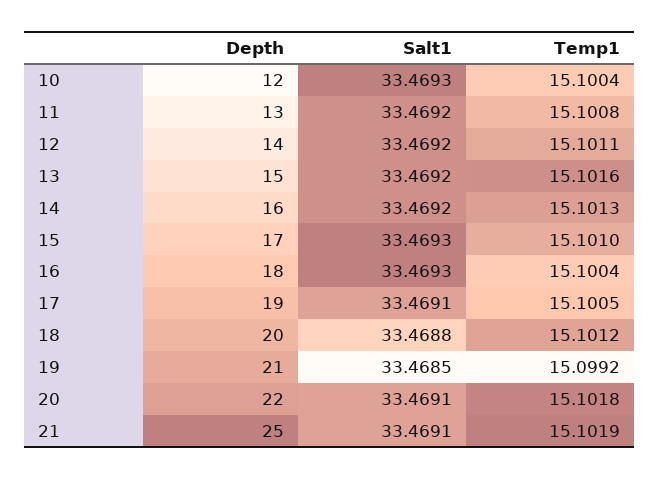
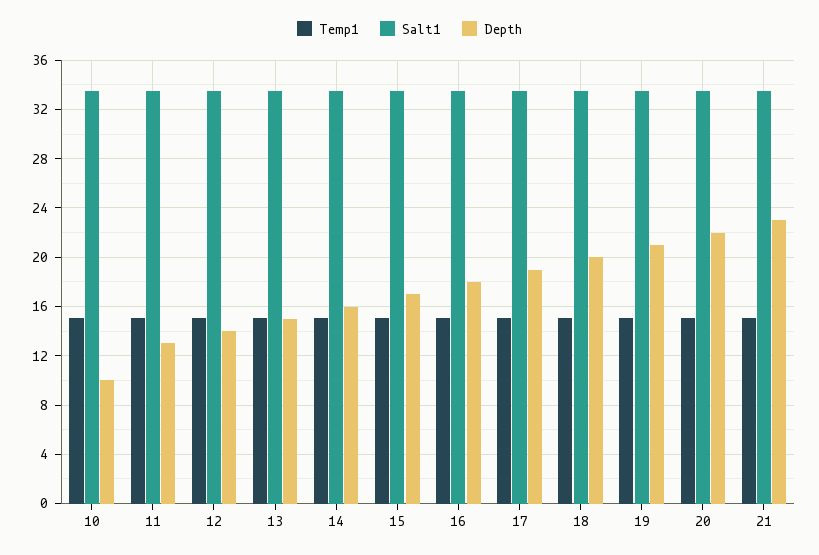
Depth, 10: 12 -> 10
Depth, 21: 25 -> 23

